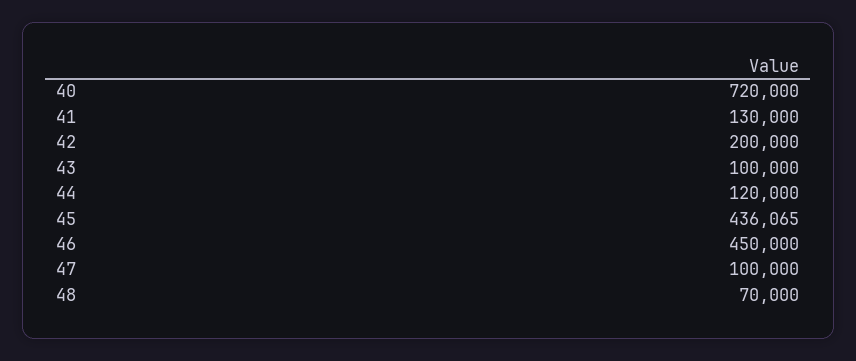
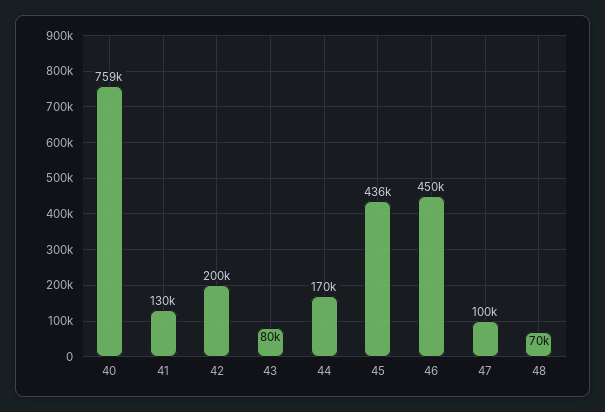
40: 720000 -> 759000
43: 100000 -> 80000
44: 120000 -> 170000

